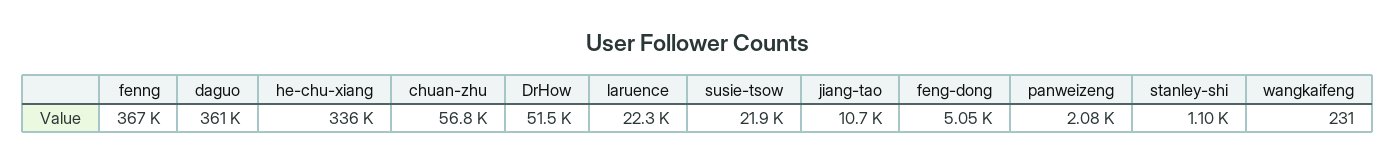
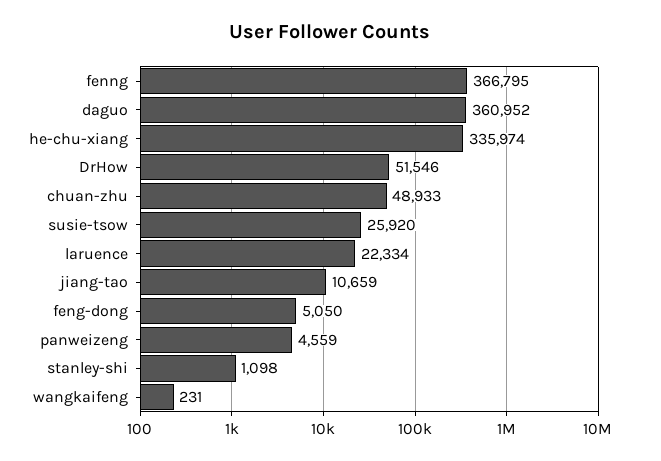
chuan-zhu: 56800 -> 48933
susie-tsow: 21900 -> 25920
panweizeng: 2080 -> 4559

